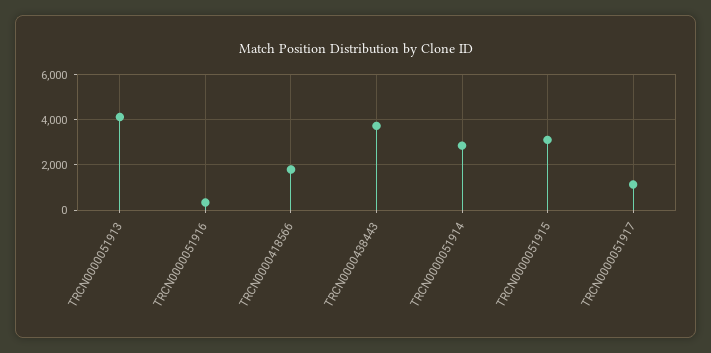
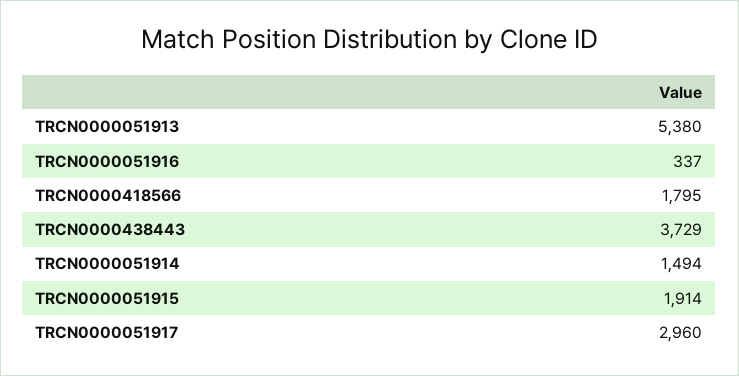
TRCN0000051913: 4000 -> 5380
TRCN0000051914: 3000 -> 1494
TRCN0000051915: 3000 -> 1914
TRCN0000051917: 1000 -> 2960

